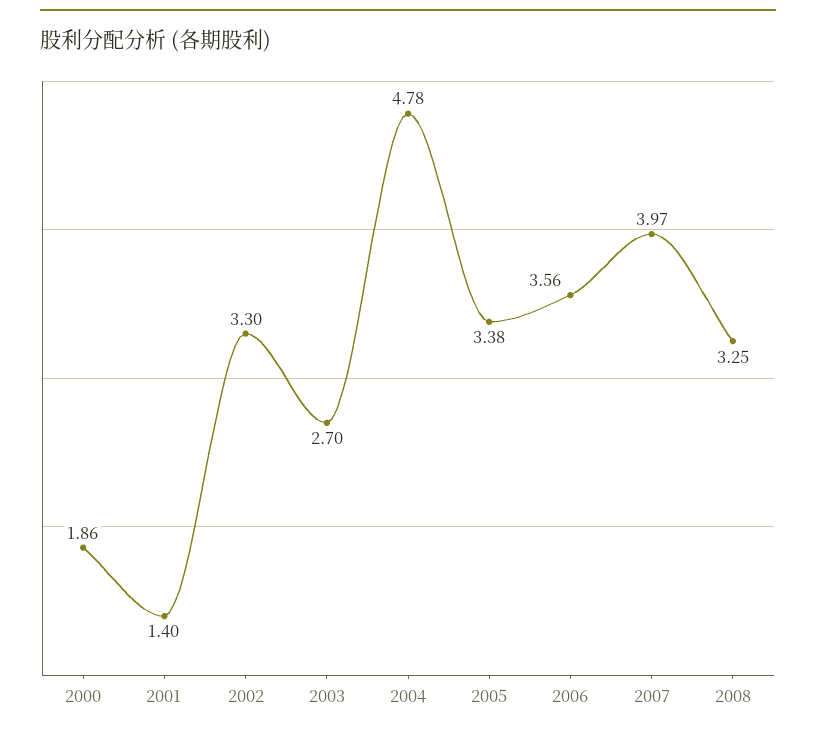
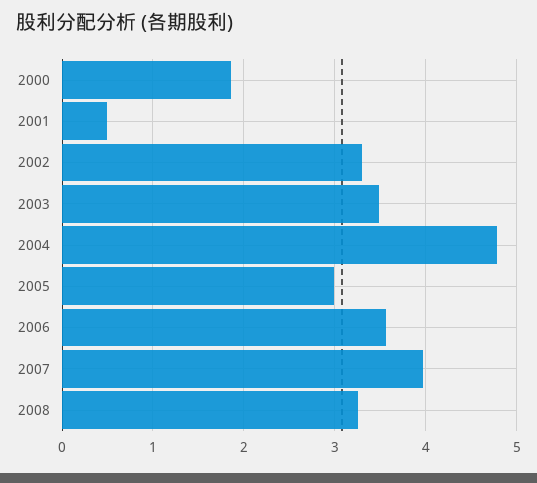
2001: 1.4 -> 0.5
2003: 2.7 -> 3.5
2005: 3.38 -> 3

